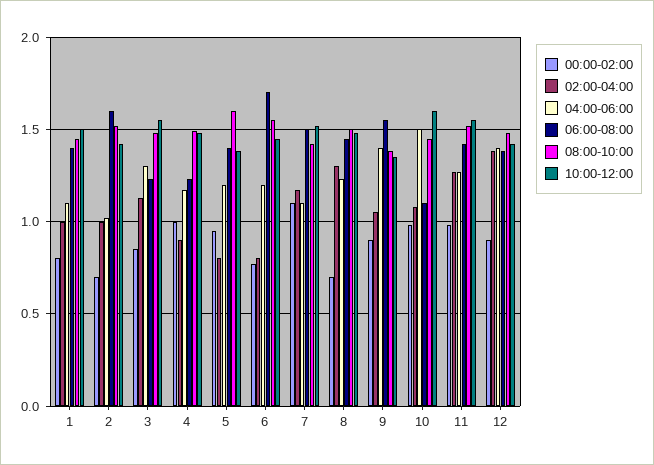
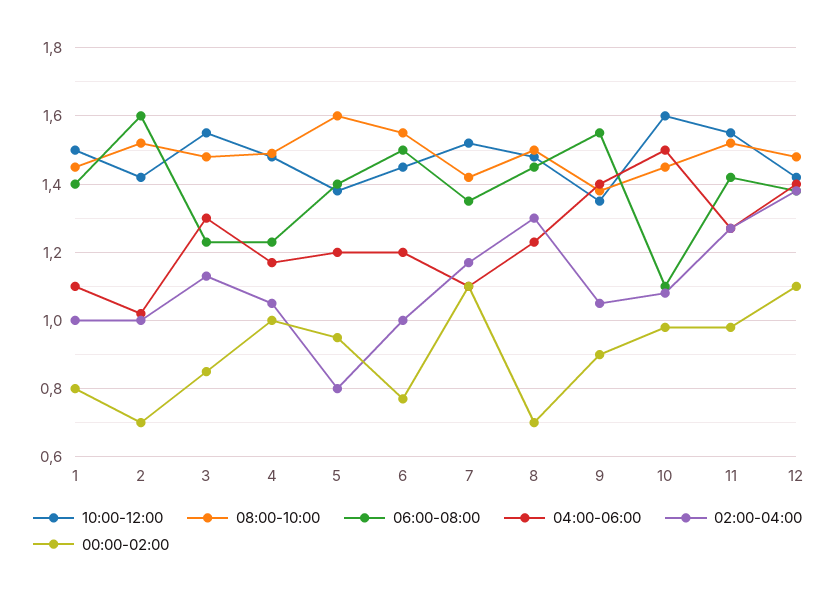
02:00-04:00, 4: 0.9 -> 1.05
02:00-04:00, 6: 0.8 -> 1
06:00-08:00, 6: 1.7 -> 1.5
06:00-08:00, 7: 1.5 -> 1.35
00:00-02:00, 12: 0.9 -> 1.1

